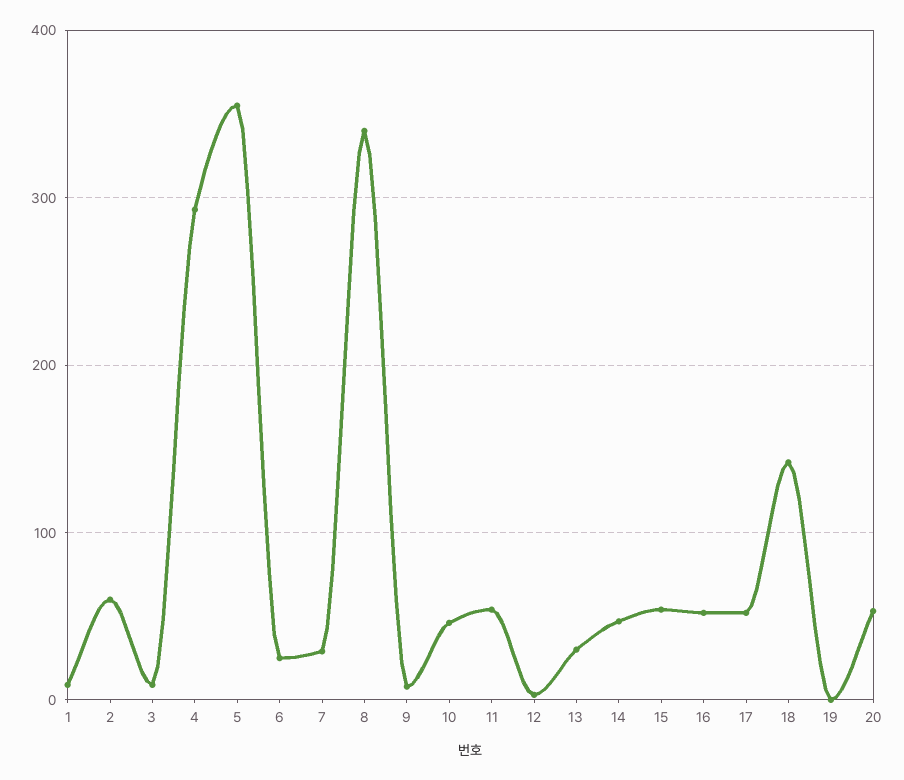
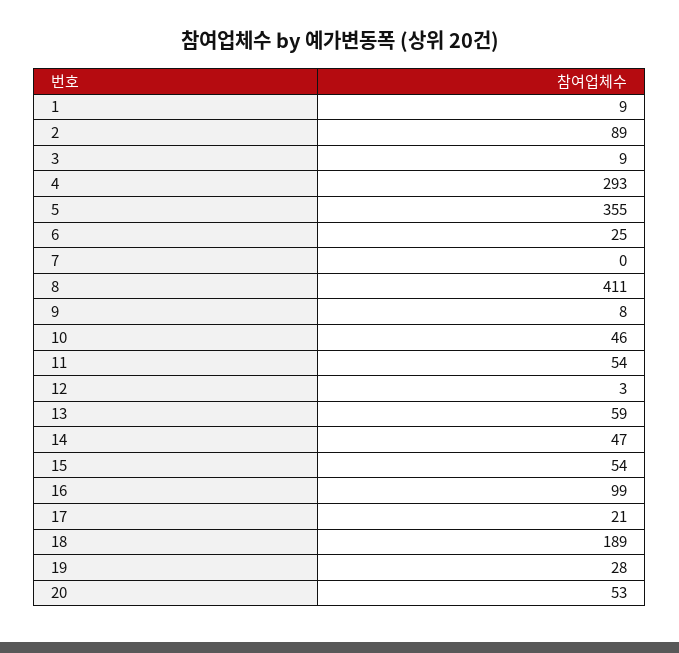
2: 60 -> 89
7: 30 -> 0
8: 340 -> 411
13: 30 -> 59
16: 50 -> 99
17: 50 -> 21
18: 140 -> 189
19: 0 -> 28

